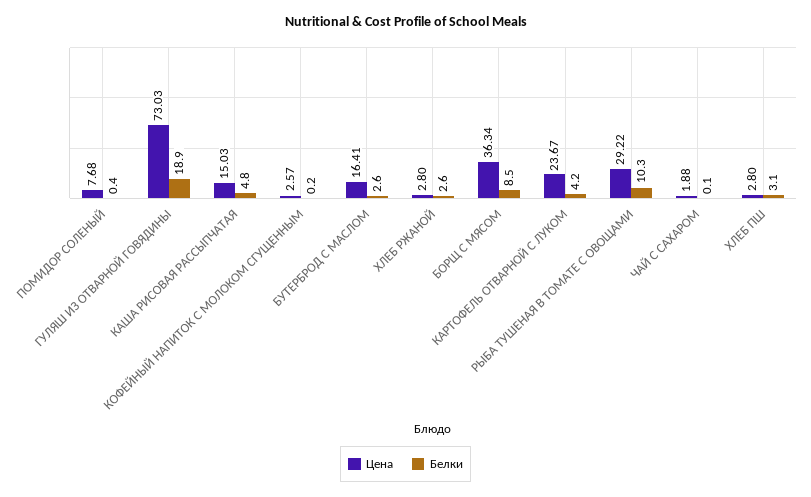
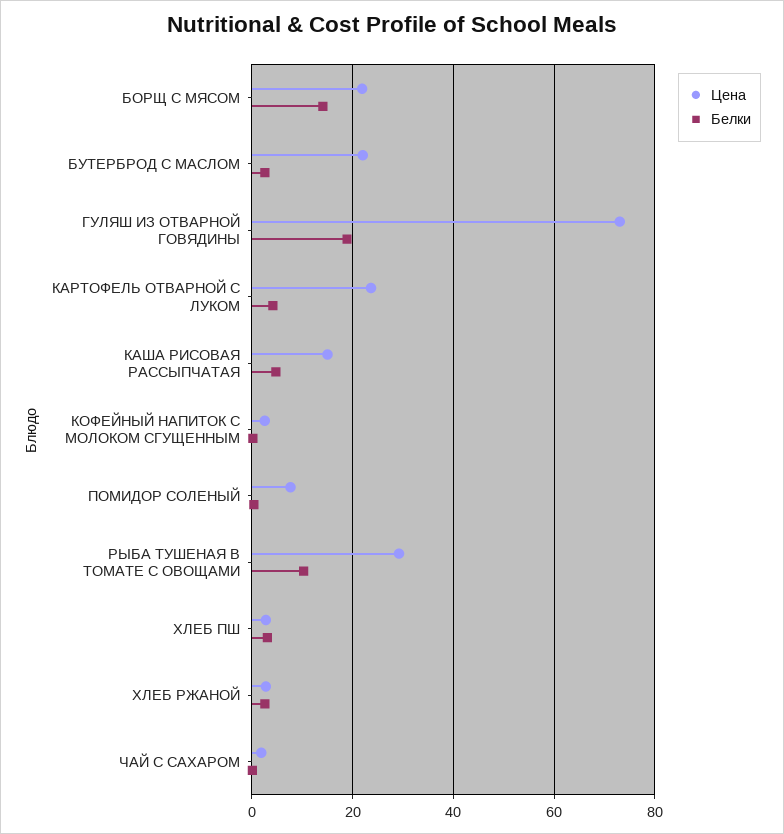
Цена, БУТЕРБРОД С МАСЛОМ: 16.41 -> 22
Цена, БОРЩ С МЯСОМ: 36.34 -> 22
Белки, БОРЩ С МЯСОМ: 8.5 -> 14

